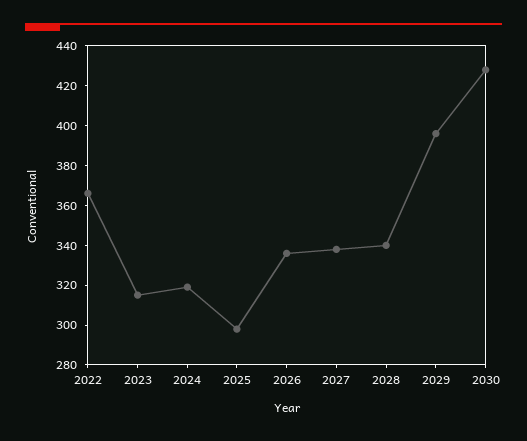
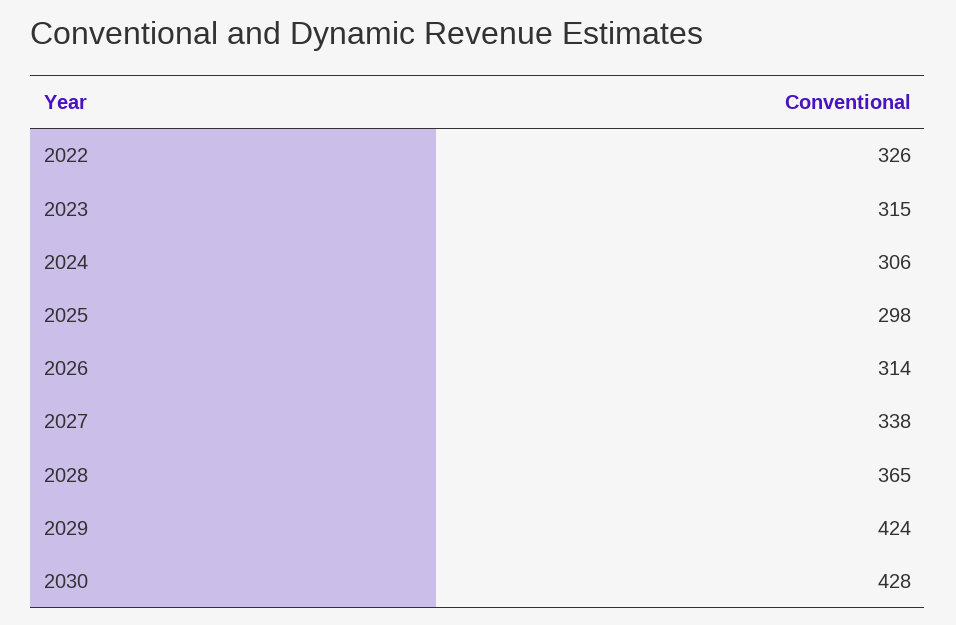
2022: 365 -> 326
2024: 320 -> 306
2026: 335 -> 314
2028: 340 -> 365
2029: 395 -> 424

